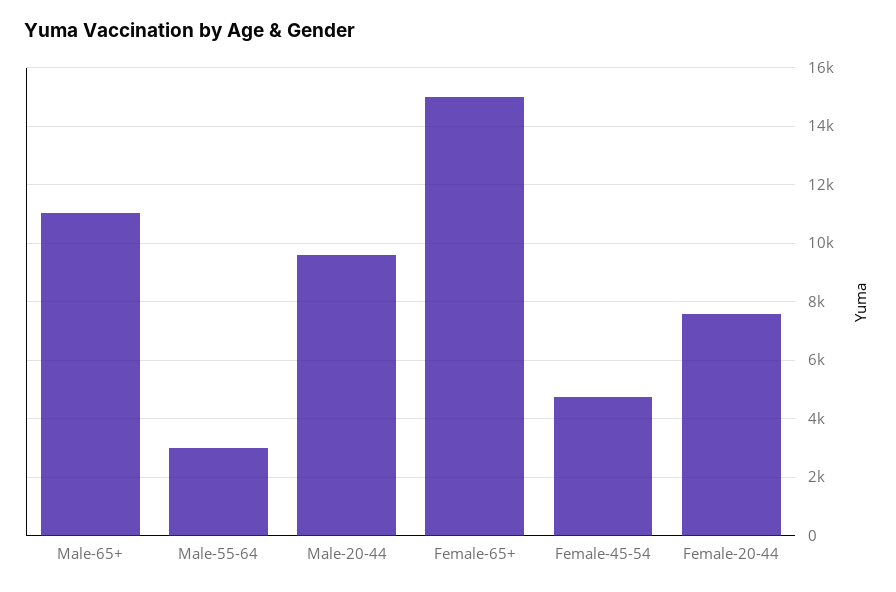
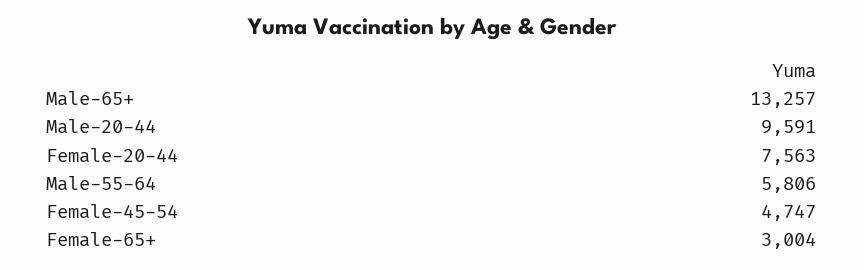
Male-65+: 11000 -> 13257
Male-55-64: 3000 -> 5806
Female-65+: 15000 -> 3004

